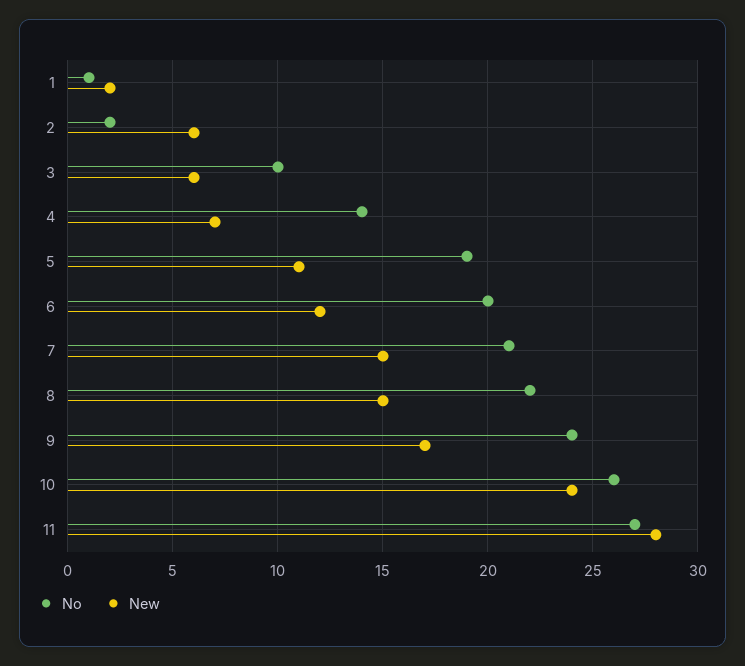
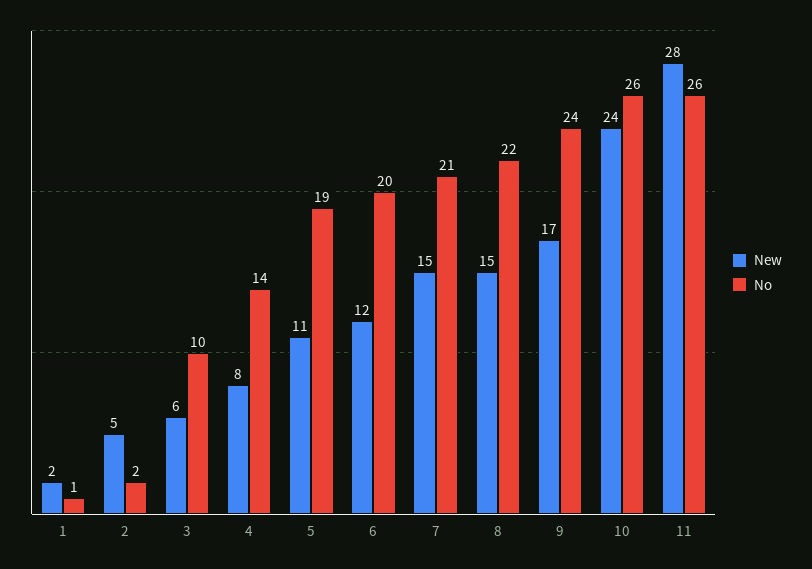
New, 2: 6 -> 5
New, 4: 7 -> 8
No, 11: 27 -> 26

